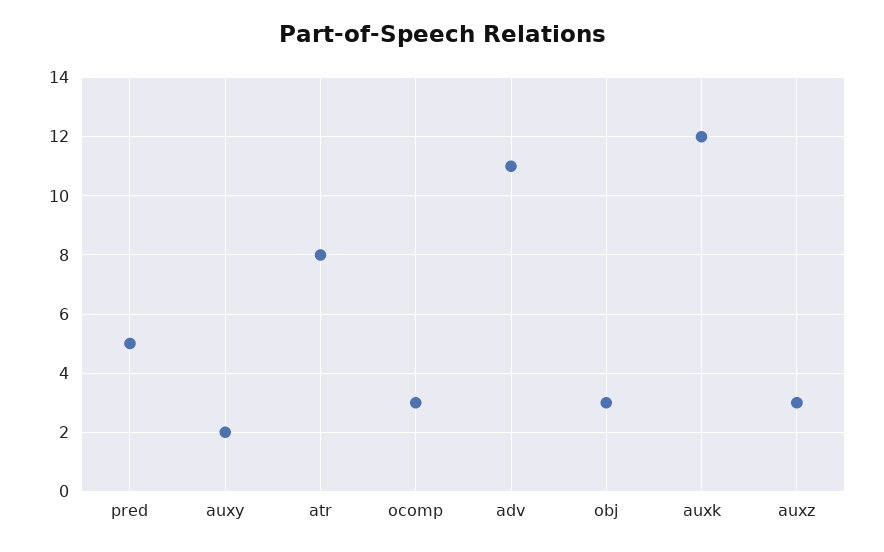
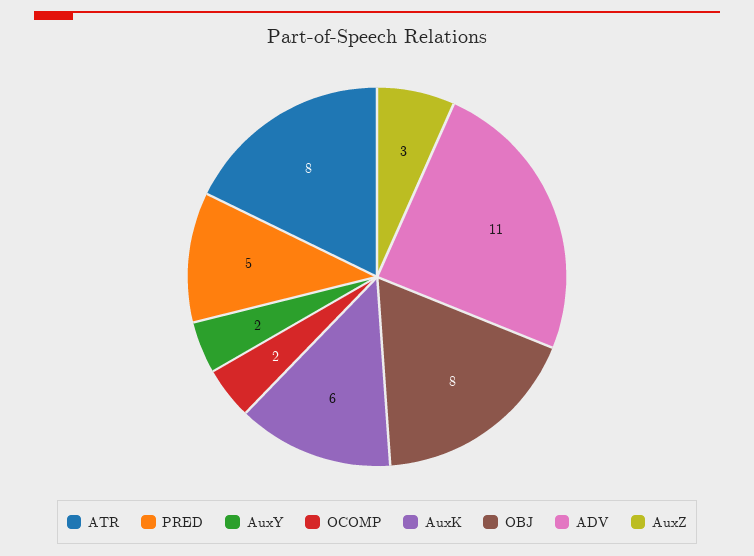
ocomp: 3 -> 2
obj: 3 -> 8
auxk: 12 -> 6

